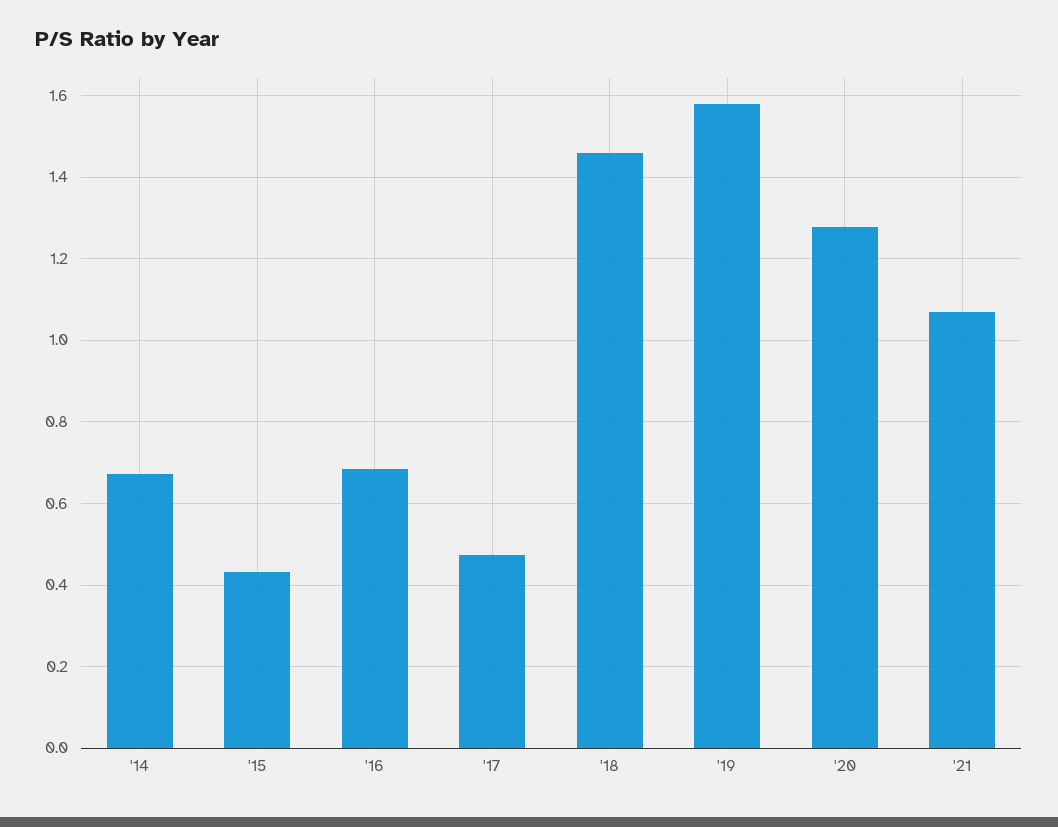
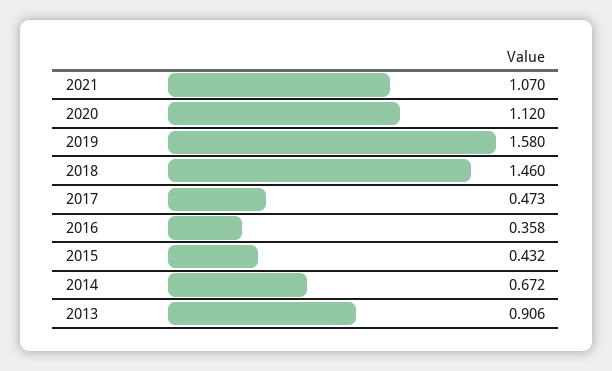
'16: 0.68 -> 0.358
'20: 1.28 -> 1.12
2013: none -> 0.906

